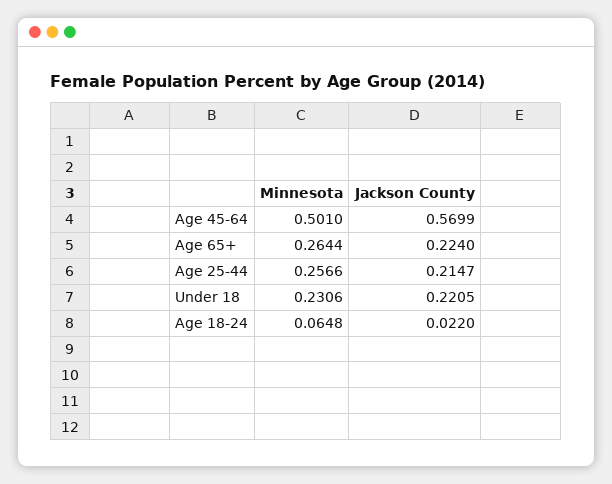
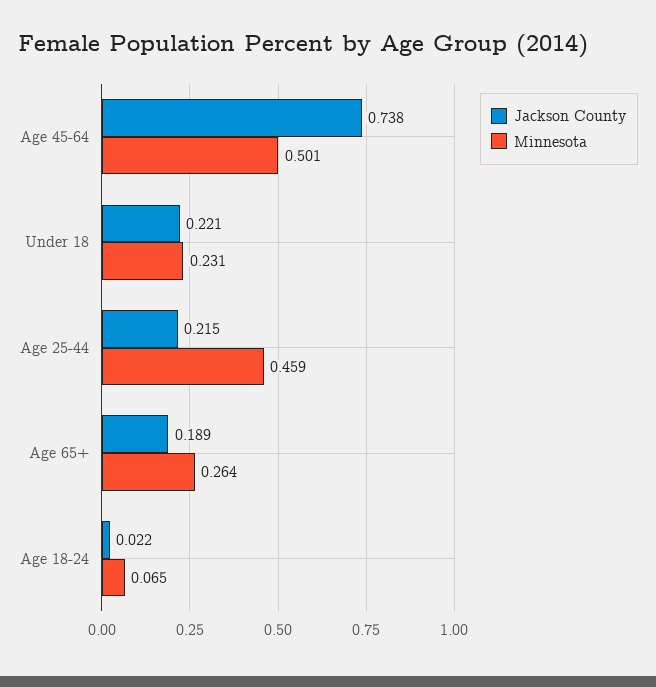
Jackson County, Age 45-64: 0.5699 -> 0.738
Jackson County, Age 65+: 0.224 -> 0.189
Minnesota, Age 25-44: 0.2566 -> 0.459

